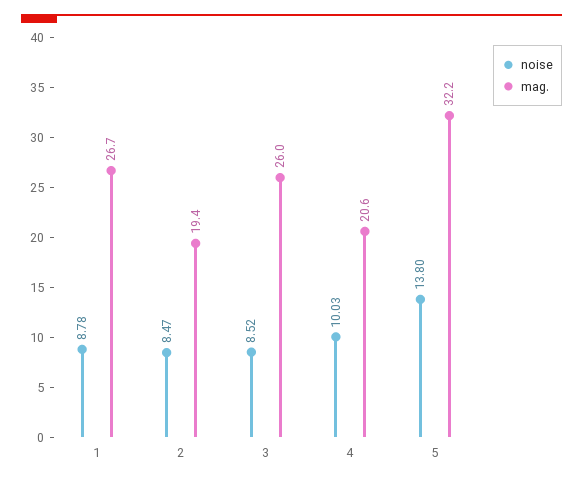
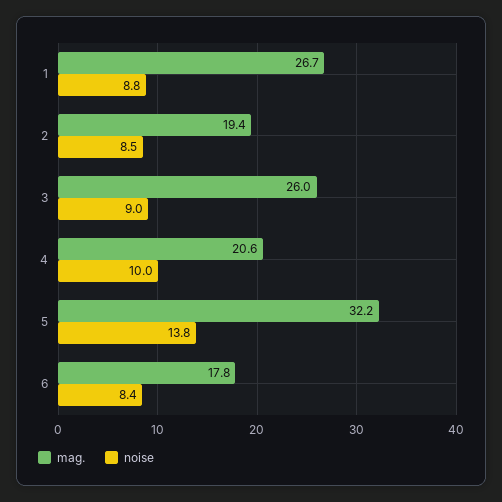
noise, 3: 8.52 -> 9
mag., 6: none -> 17.8
noise, 6: none -> 8.4

